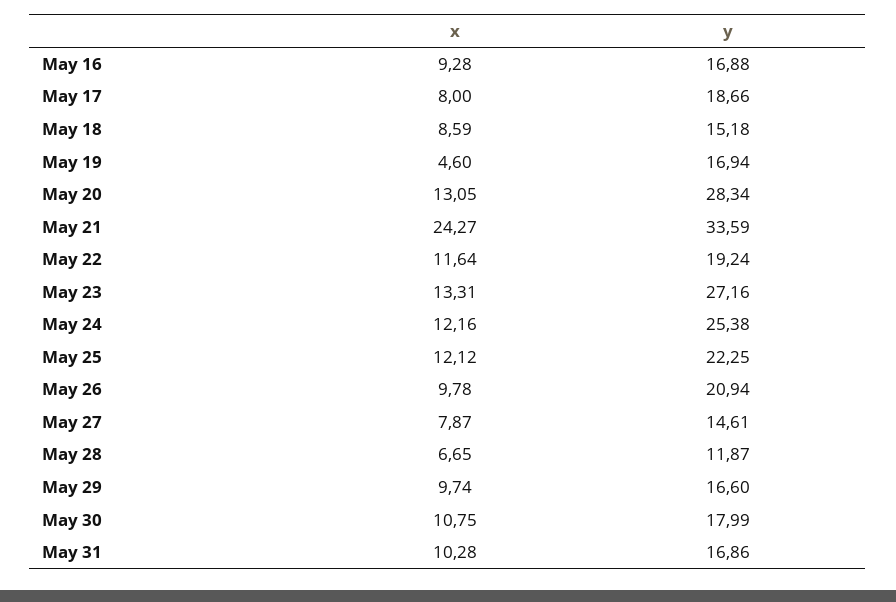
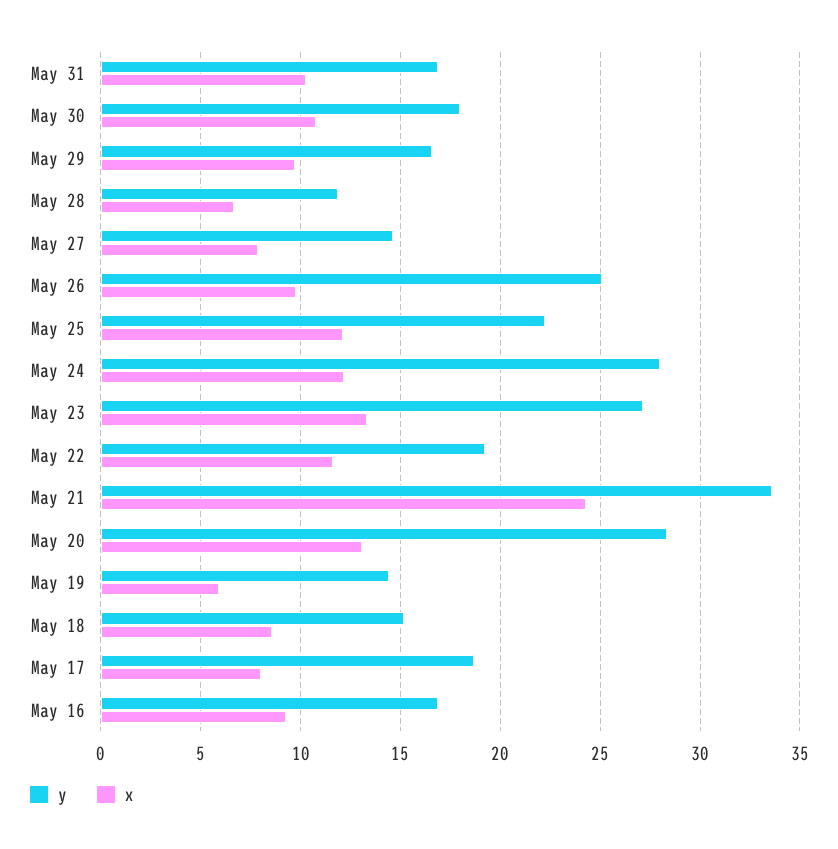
x, May 19: 4.6 -> 6
y, May 19: 16.94 -> 14.5
y, May 24: 25.38 -> 28
y, May 26: 20.94 -> 25

